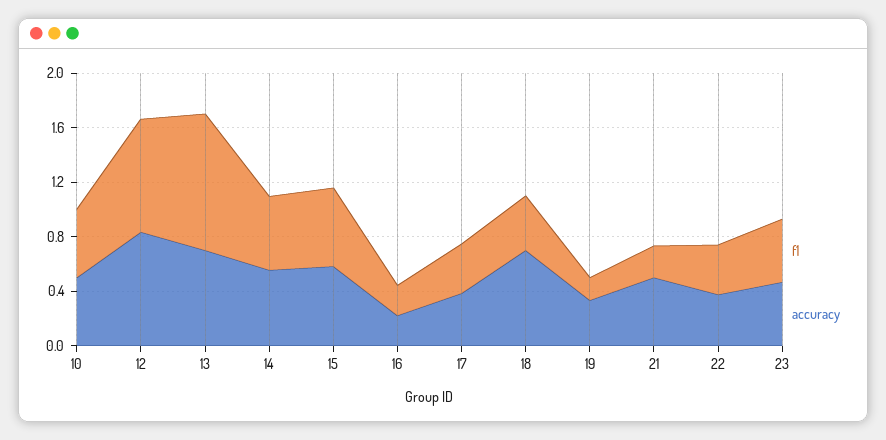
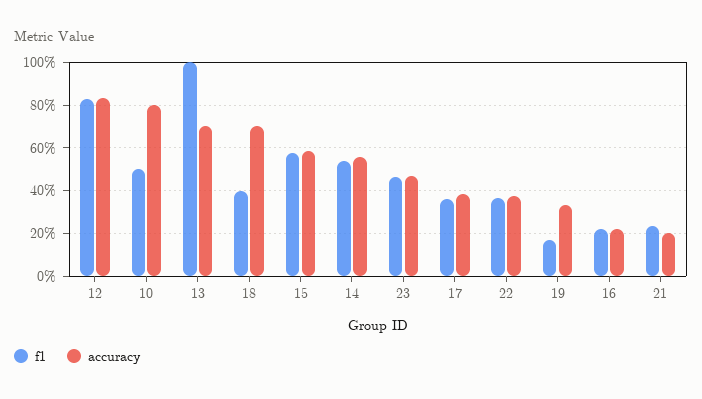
accuracy, 10: 0.5 -> 0.8
accuracy, 21: 0.5 -> 0.2

